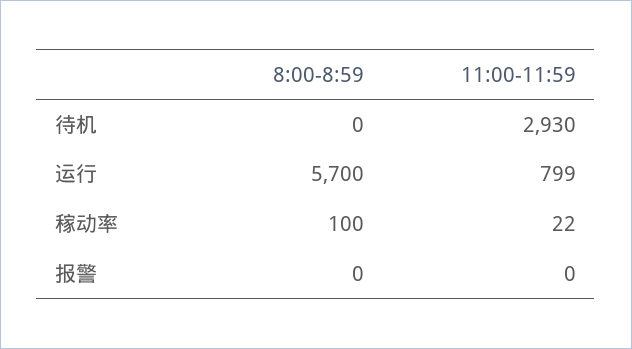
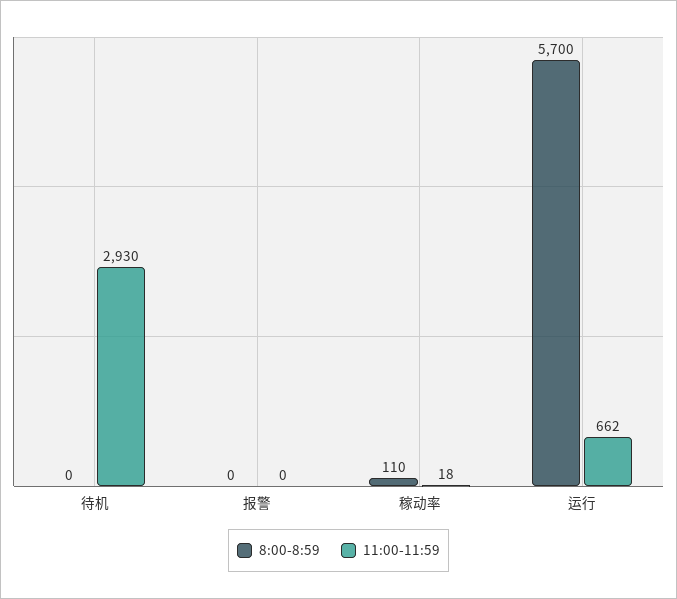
11:00-11:59, 运行: 799 -> 662
8:00-8:59, 稼动率: 100 -> 110
11:00-11:59, 稼动率: 22 -> 18

